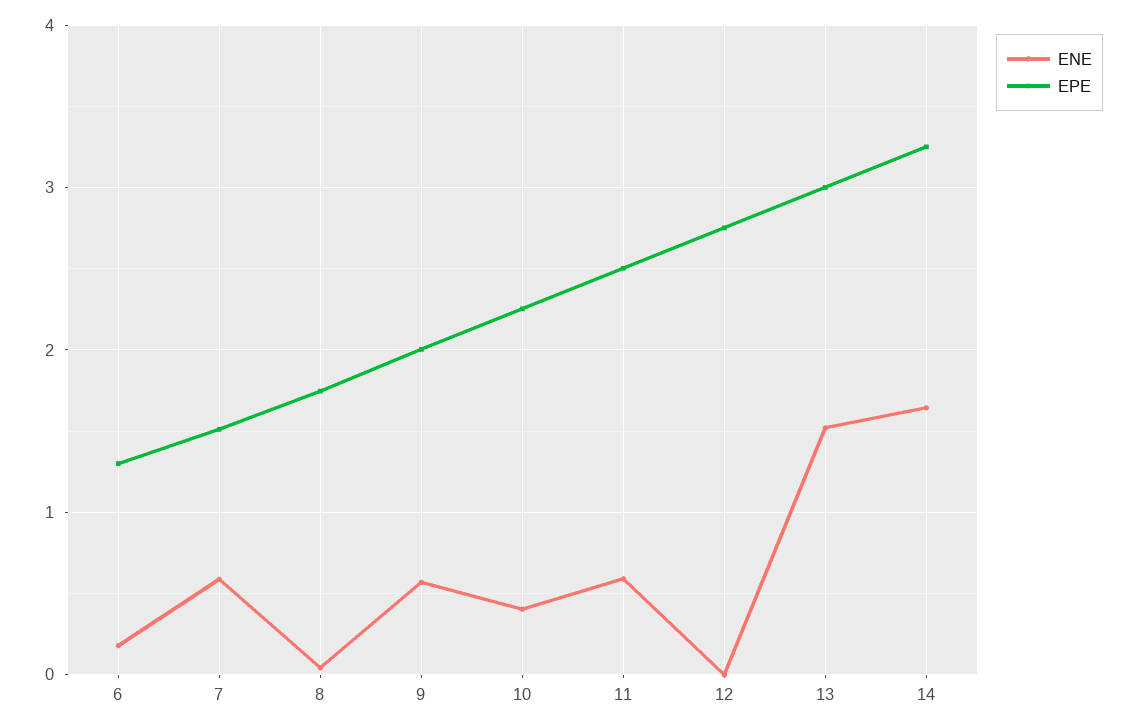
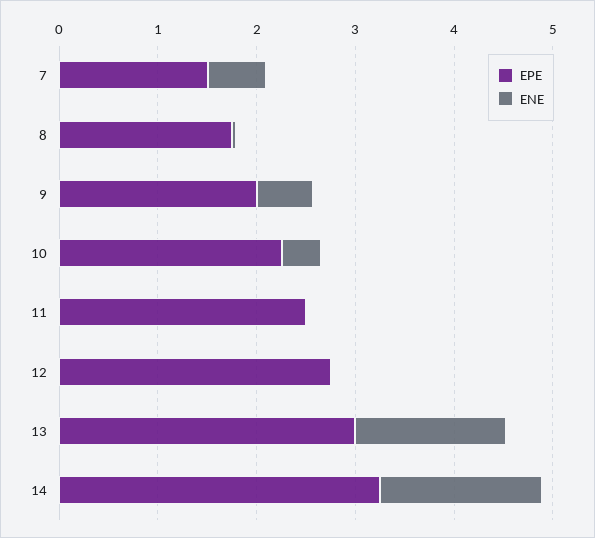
ENE, 6: 0.2 -> none
EPE, 6: 1.3 -> none
ENE, 11: 0.6 -> 0

